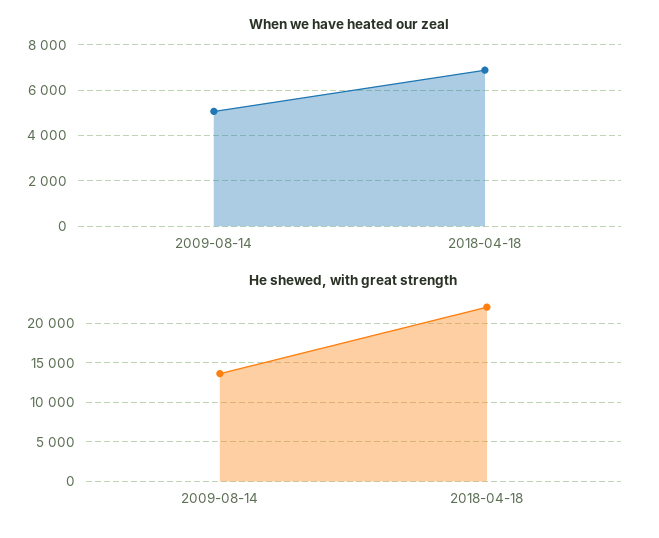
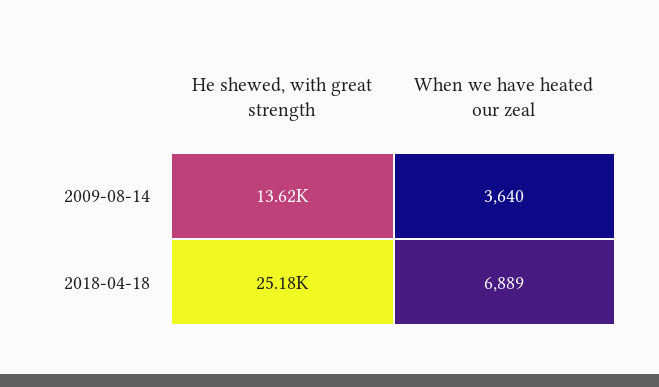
When we have heated our zeal, 2009-08-14: 5000 -> 3640
He shewed, with great strength, 2018-04-18: 22000 -> 25180

